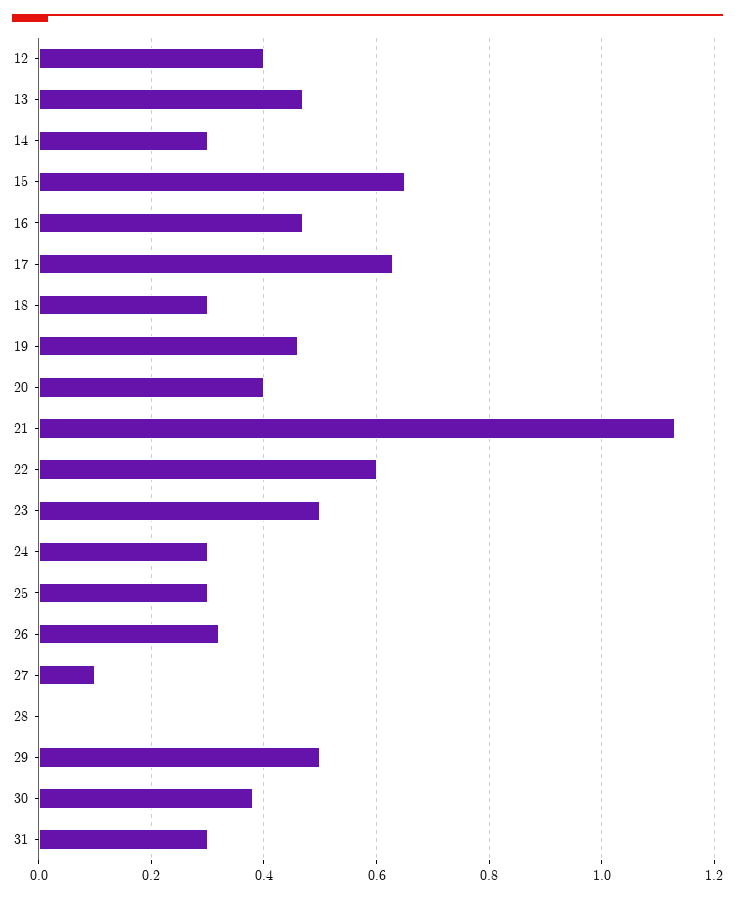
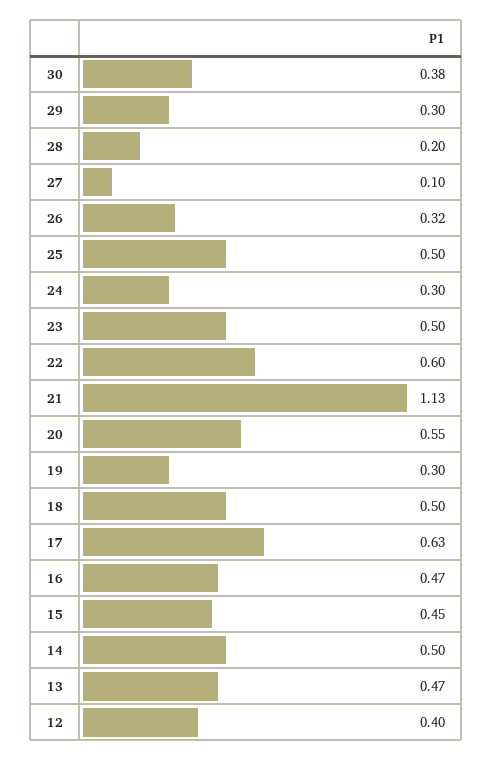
14: 0.3 -> 0.5
15: 0.65 -> 0.45
18: 0.3 -> 0.5
19: 0.45 -> 0.3
20: 0.4 -> 0.55
25: 0.3 -> 0.5
28: 0 -> 0.2
29: 0.5 -> 0.3
31: 0.3 -> none

